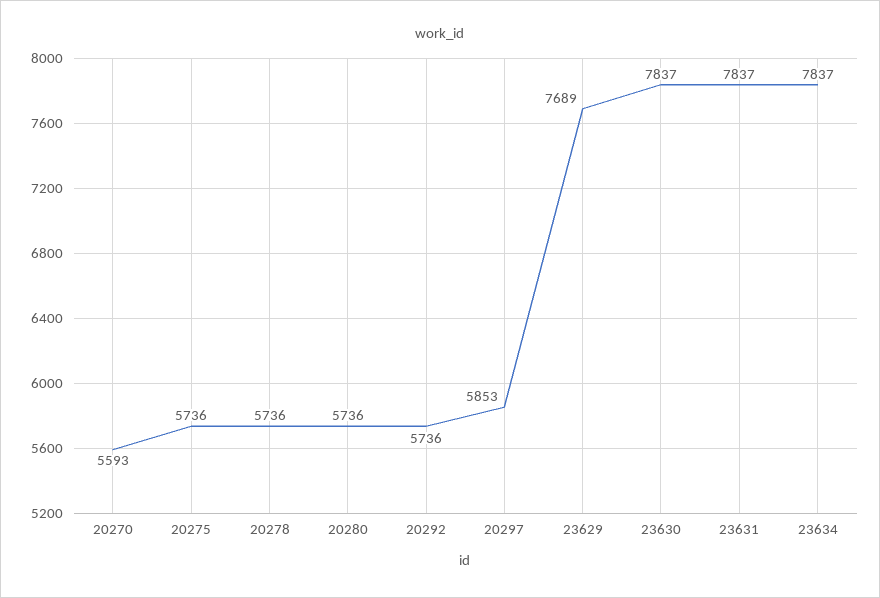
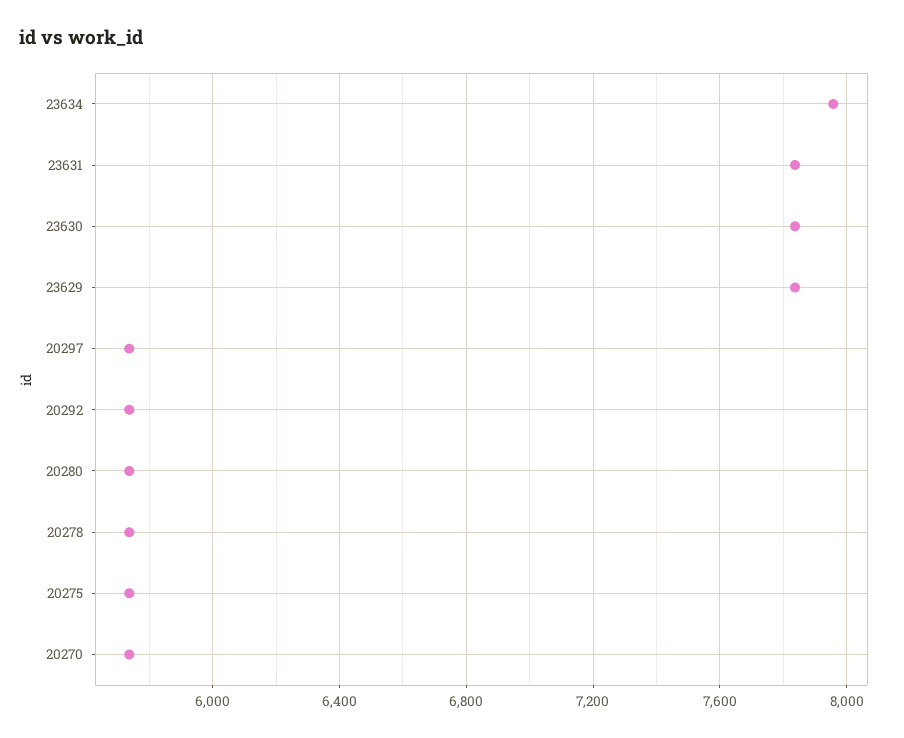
20270: 5593 -> 5750
20297: 5853 -> 5750
23629: 7689 -> 7850
23634: 7837 -> 7950

